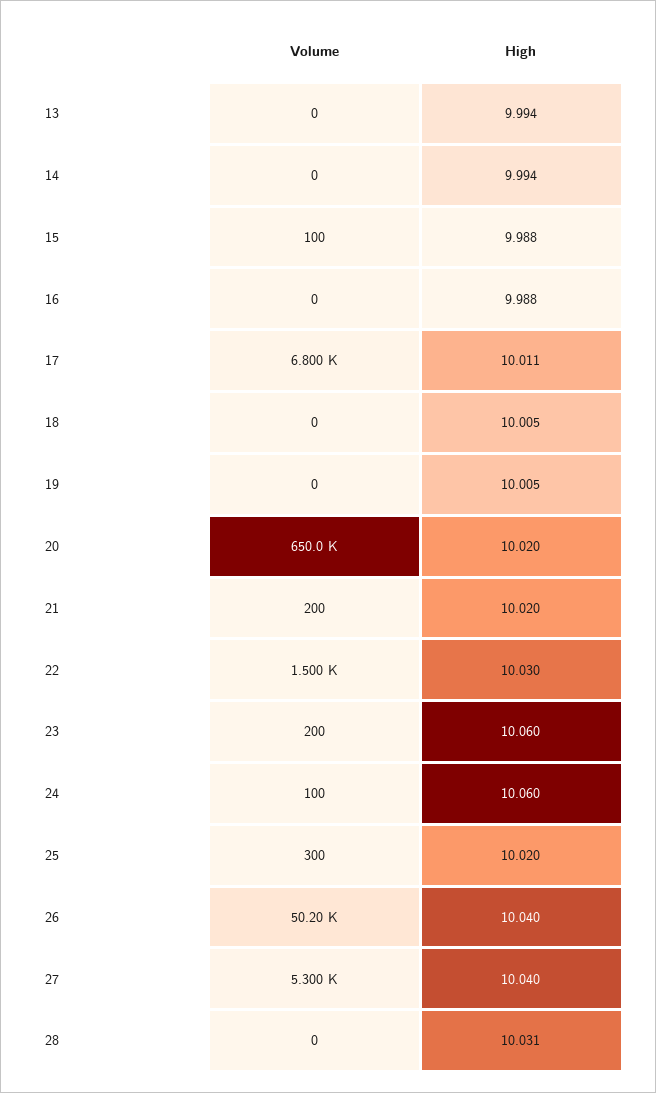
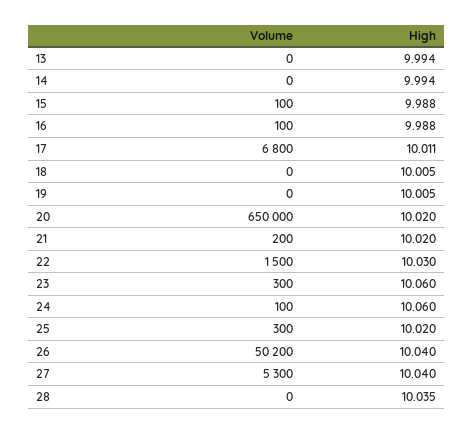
Volume, 16: 0 -> 100
Volume, 23: 200 -> 300
High, 28: 10.031 -> 10.035

